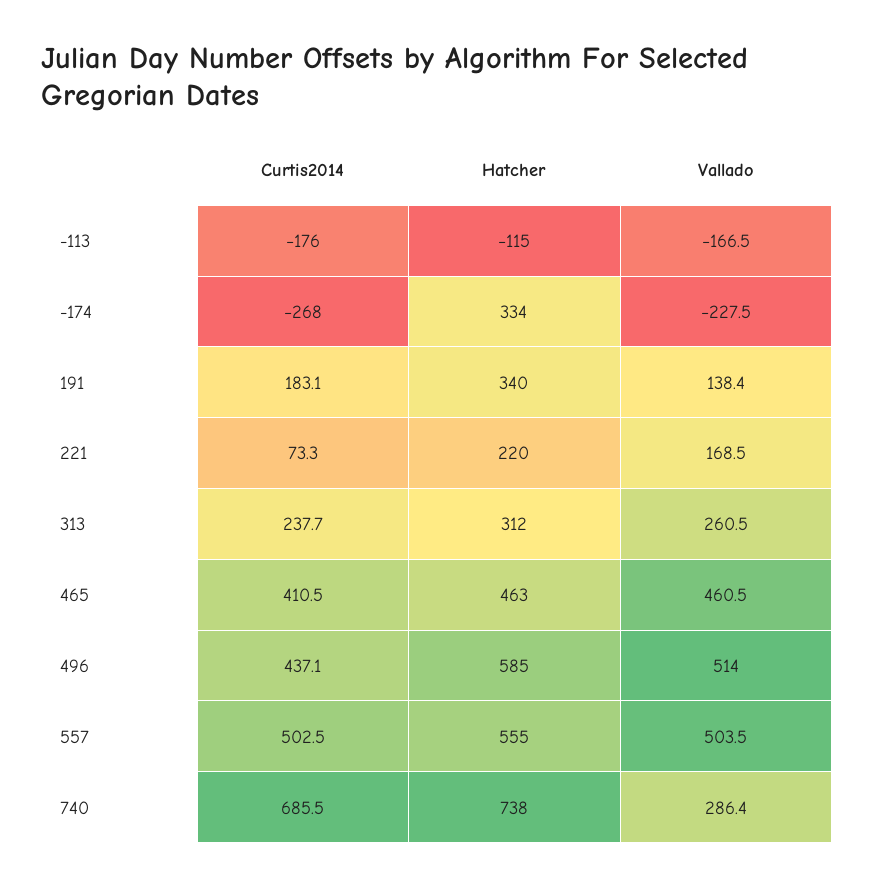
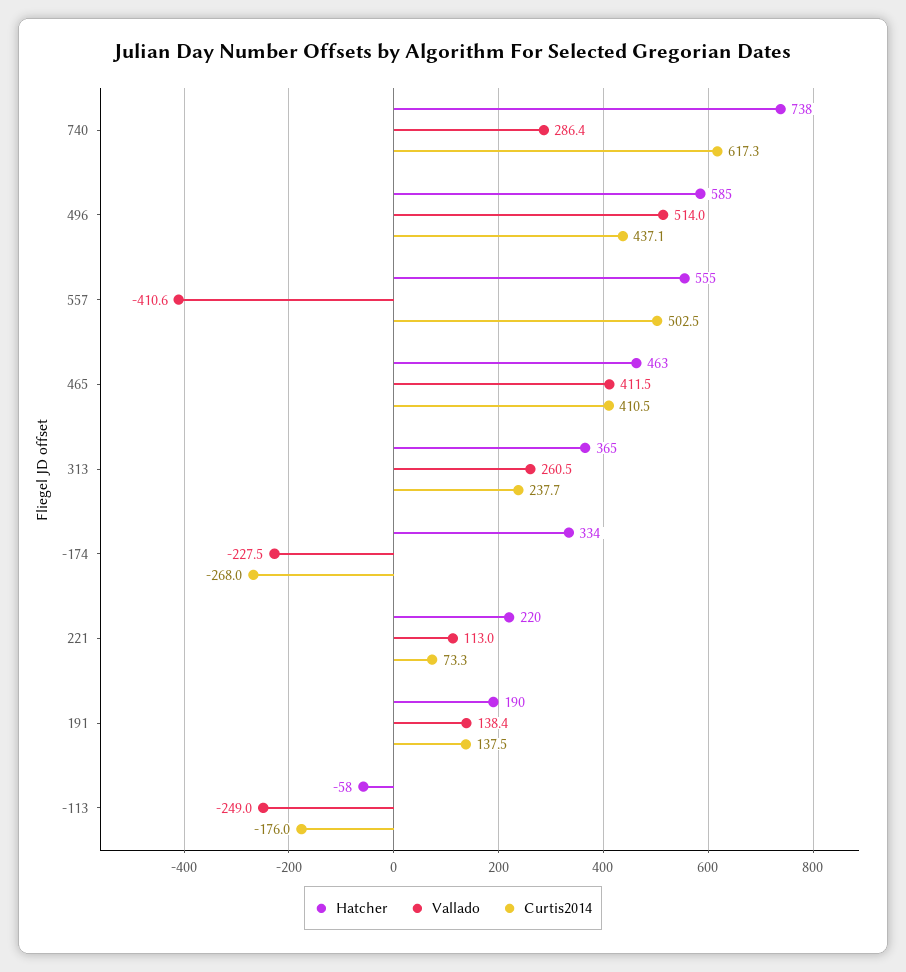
Hatcher, -113: -115 -> -58
Vallado, -113: -166.5 -> -249
Curtis2014, 191: 183.1 -> 137.5
Hatcher, 191: 340 -> 190
Vallado, 221: 168.5 -> 113
Hatcher, 313: 312 -> 365
Vallado, 465: 460.5 -> 411.5
Vallado, 557: 503.5 -> -410.6
Curtis2014, 740: 685.5 -> 617.3

